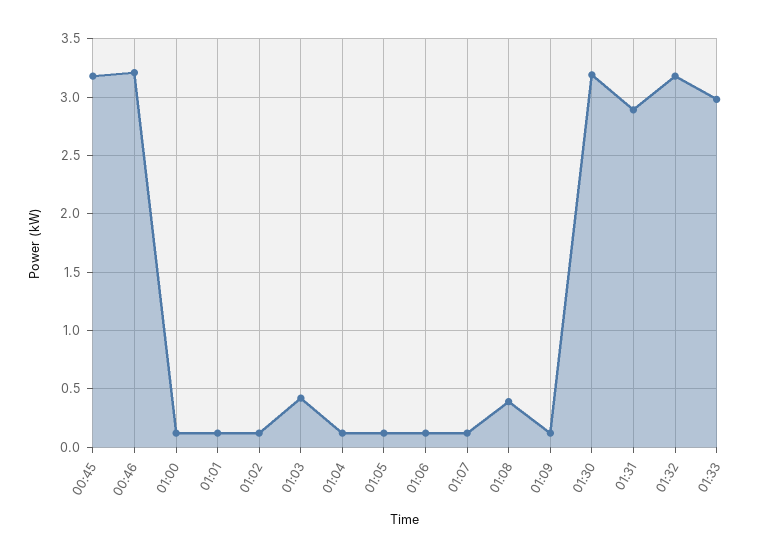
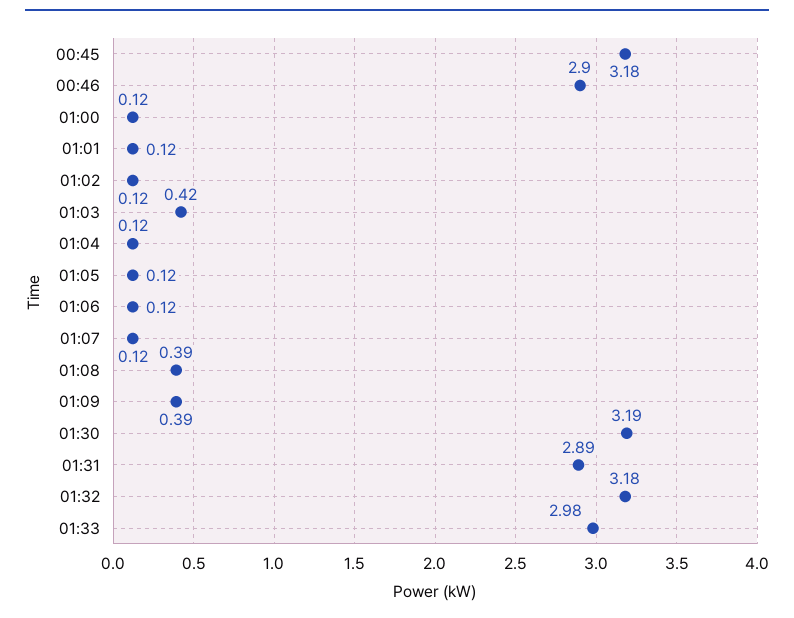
00:46: 3.2 -> 2.9
01:09: 0.1 -> 0.39

